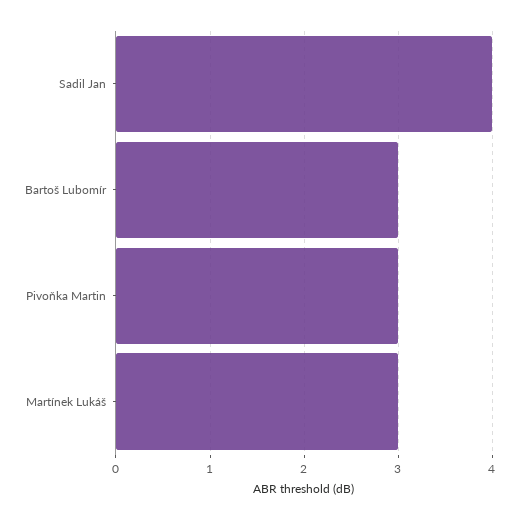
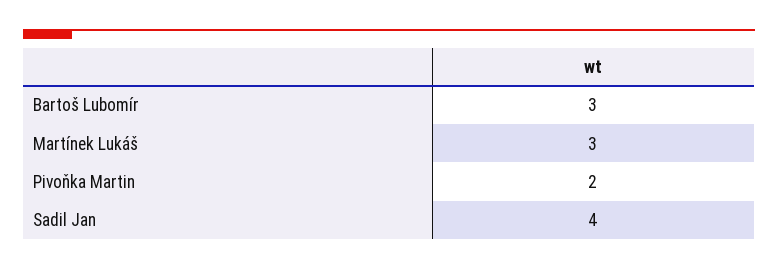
Pivoňka Martin: 3 -> 2

